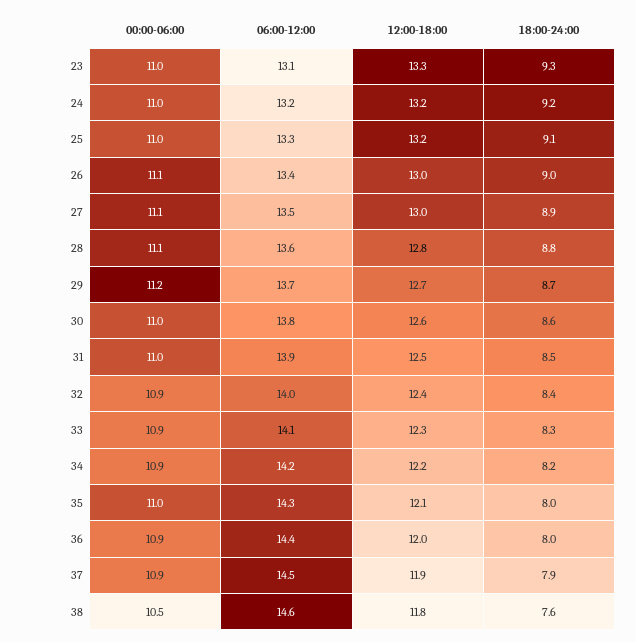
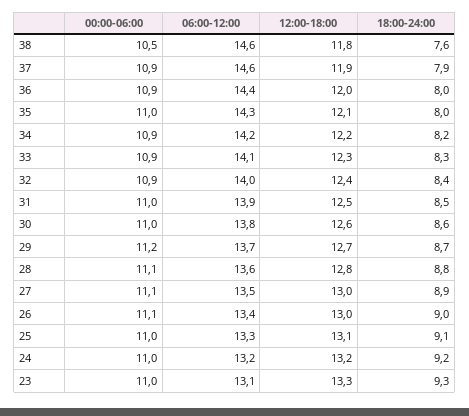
12:00-18:00, 25: 13.2 -> 13.1
06:00-12:00, 37: 14.5 -> 14.6

